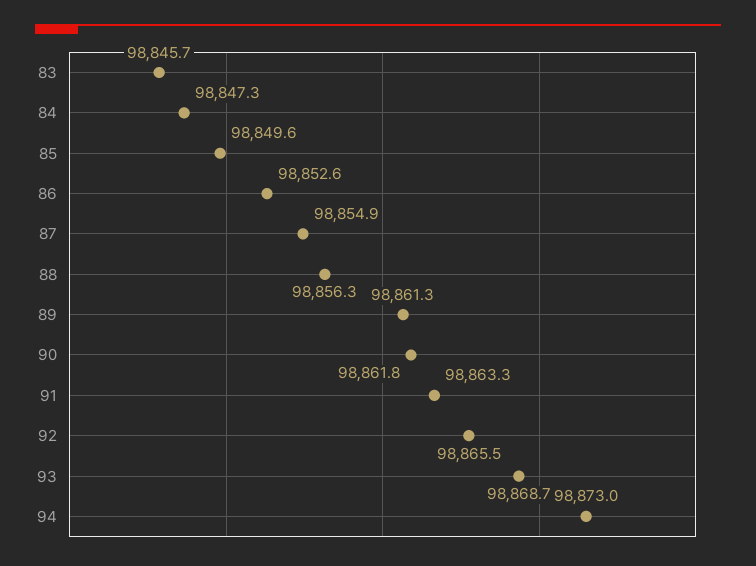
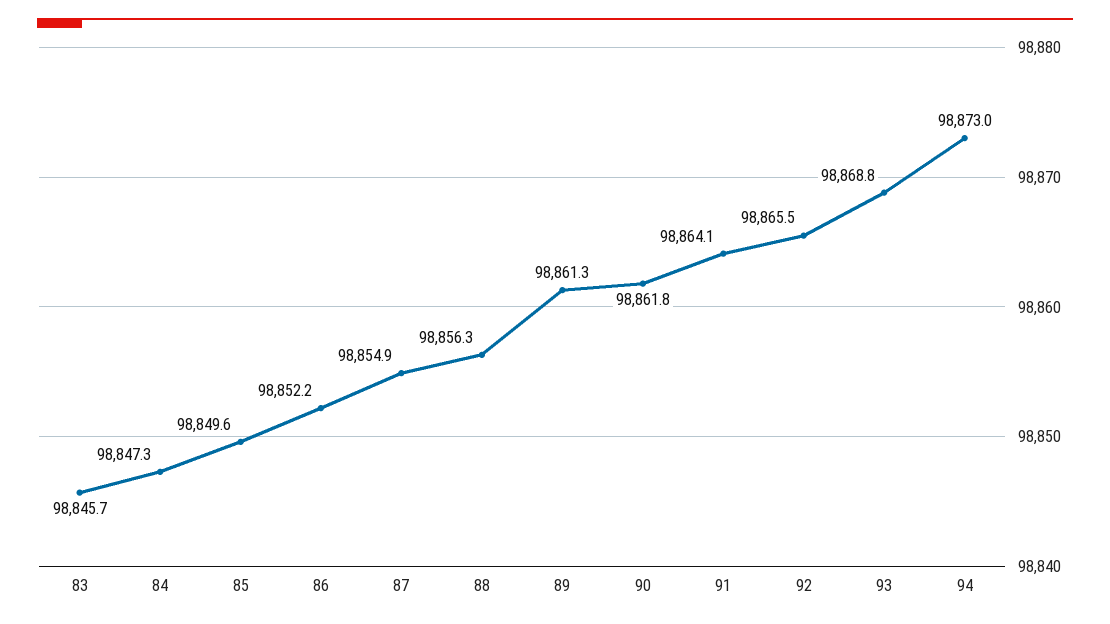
86: 98852.6 -> 98852.2
91: 98863.3 -> 98864.1
93: 98868.7 -> 98868.8

